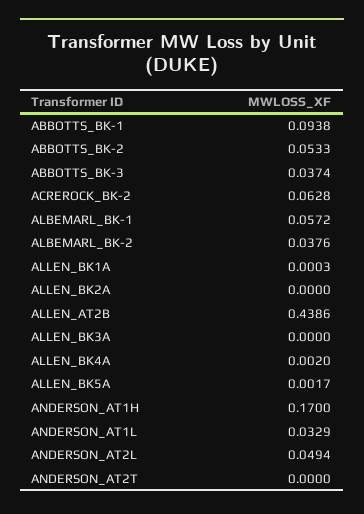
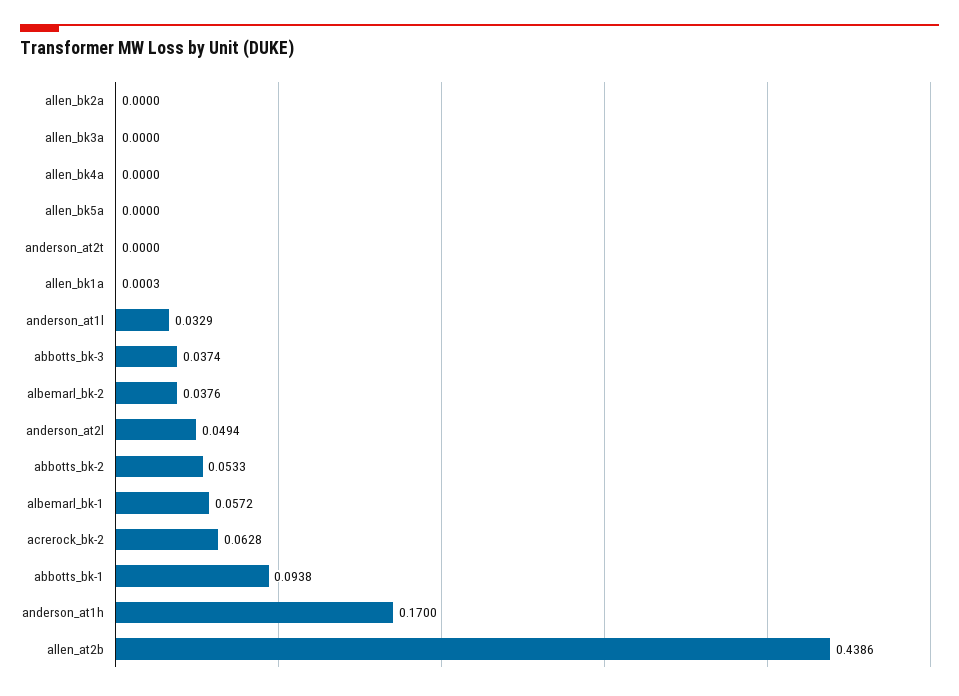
ALLEN_BK4A: 0.002 -> 0
ALLEN_BK5A: 0.0017 -> 0

